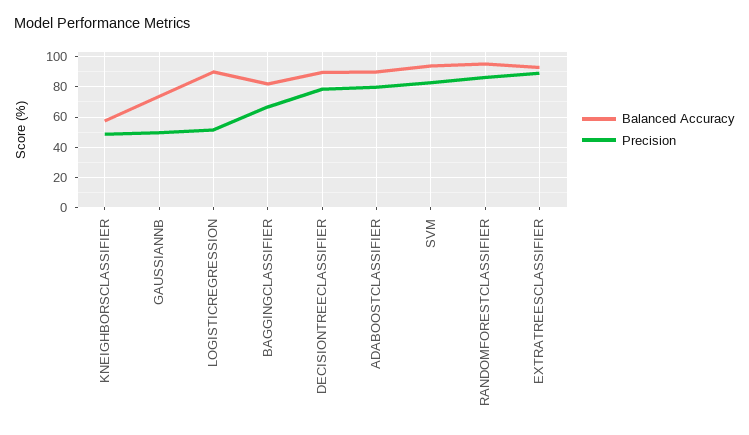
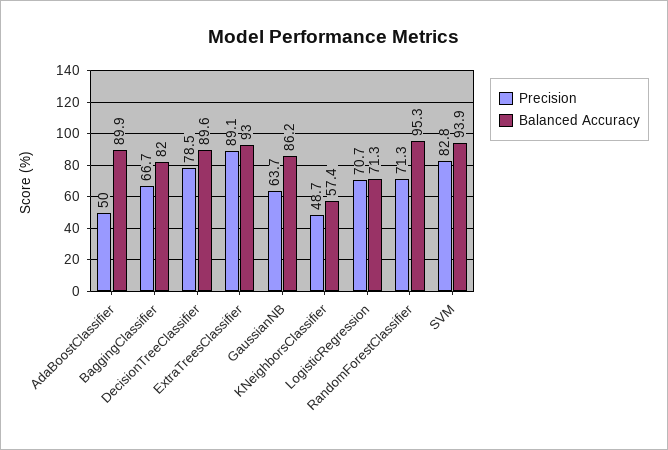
Balanced Accuracy, GAUSSIANNB: 75 -> 86.2
Precision, GAUSSIANNB: 50 -> 63.7
Balanced Accuracy, LOGISTICREGRESSION: 90 -> 71.3
Precision, LOGISTICREGRESSION: 50 -> 70.7
Precision, ADABOOSTCLASSIFIER: 80 -> 50
Precision, RANDOMFORESTCLASSIFIER: 85 -> 71.3

